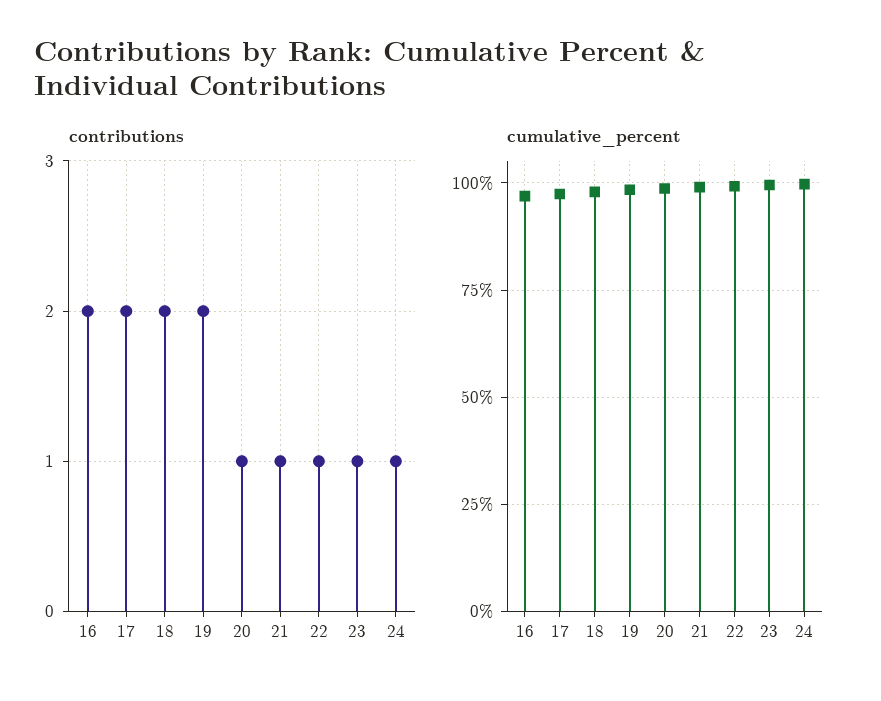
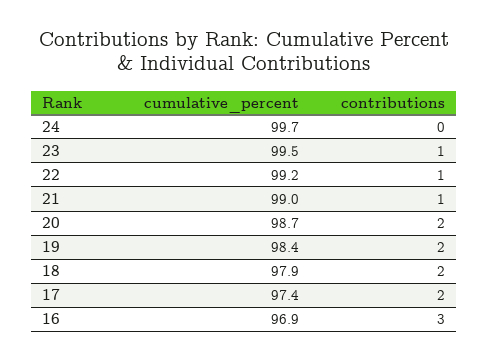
contributions, 16: 2 -> 3
contributions, 20: 1 -> 2
contributions, 24: 1 -> 0

